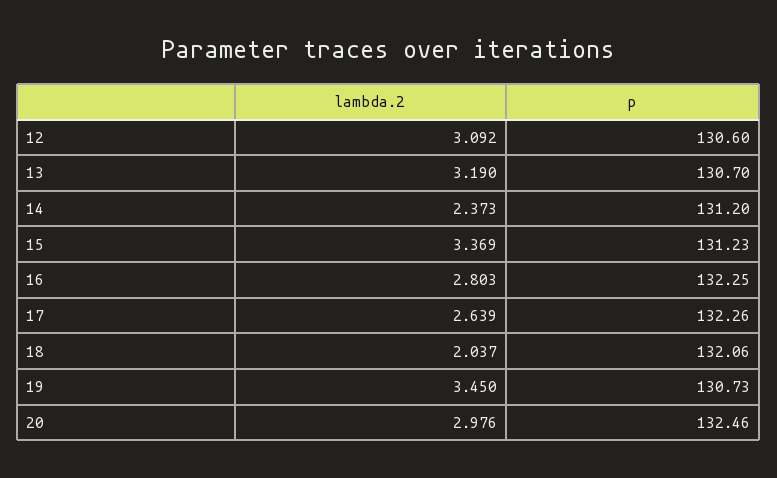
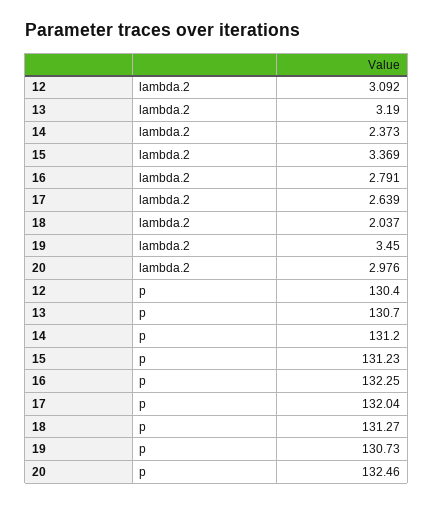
p, 12: 130.6 -> 130.4
lambda.2, 16: 2.803 -> 2.791
p, 17: 132.26 -> 132.04
p, 18: 132.06 -> 131.27

